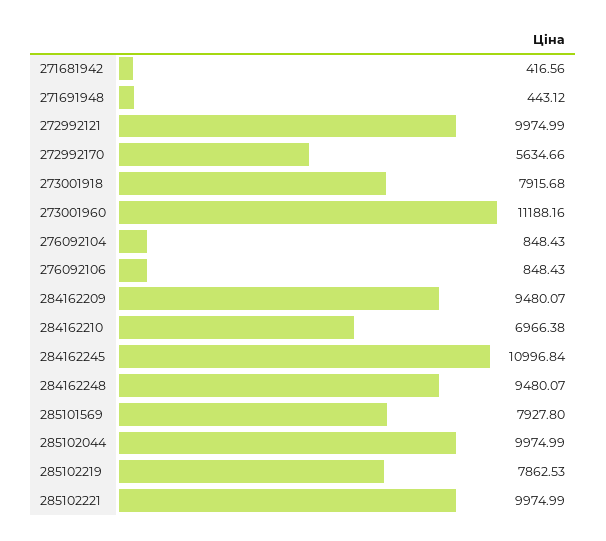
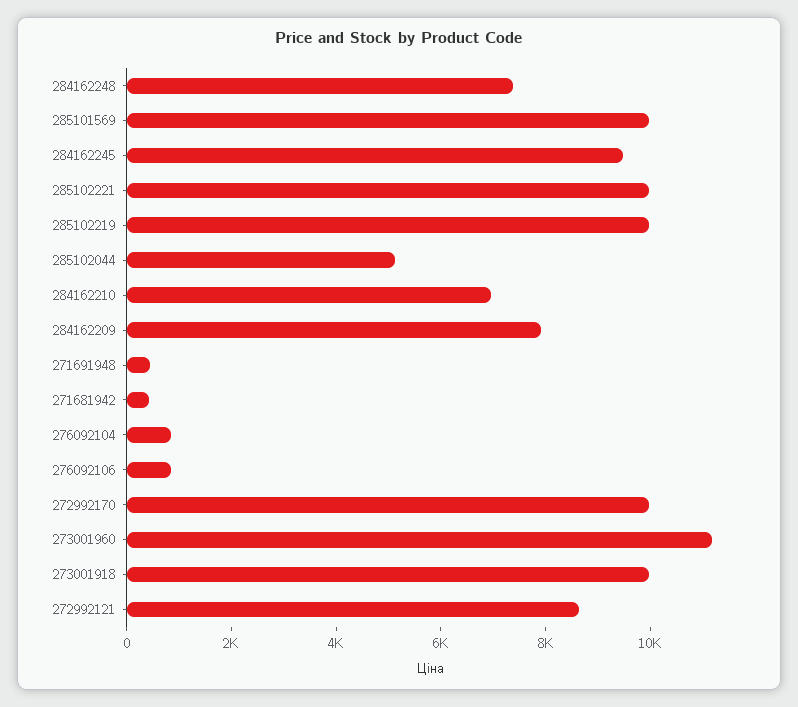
272992121: 9974.99 -> 8500
272992170: 5634.66 -> 10000
273001918: 7915.68 -> 10000
284162209: 9480.07 -> 8000
284162245: 10996.84 -> 9500
284162248: 9480.07 -> 7500
285101569: 7927.8 -> 10000
285102044: 9974.99 -> 5000
285102219: 7862.53 -> 10000

